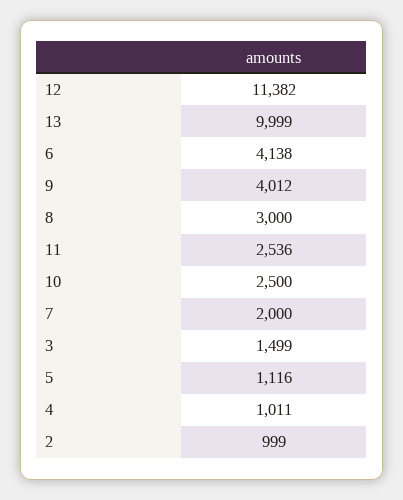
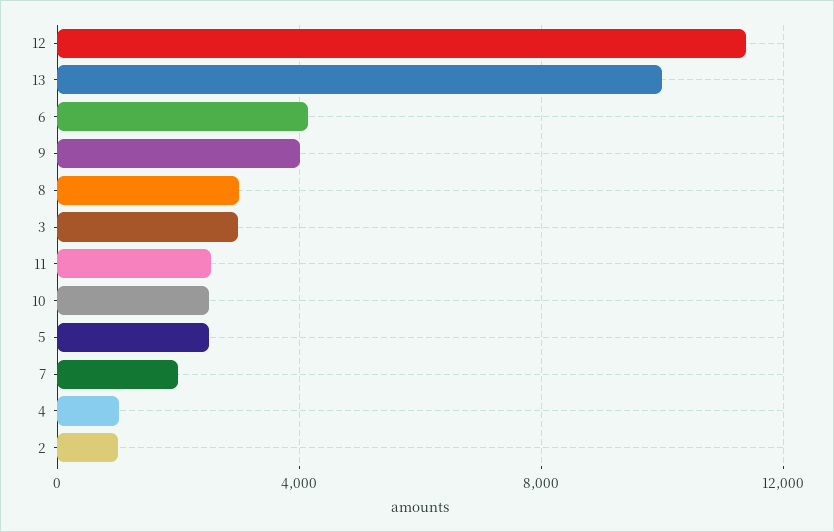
3: 1499 -> 3000
5: 1116 -> 2500

